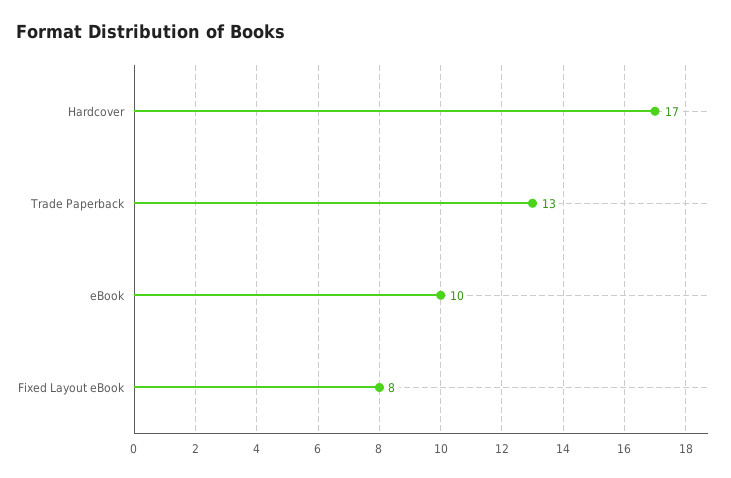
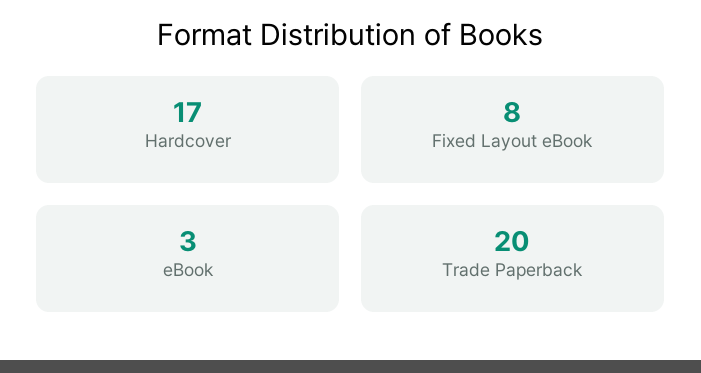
Trade Paperback: 13 -> 20
eBook: 10 -> 3

